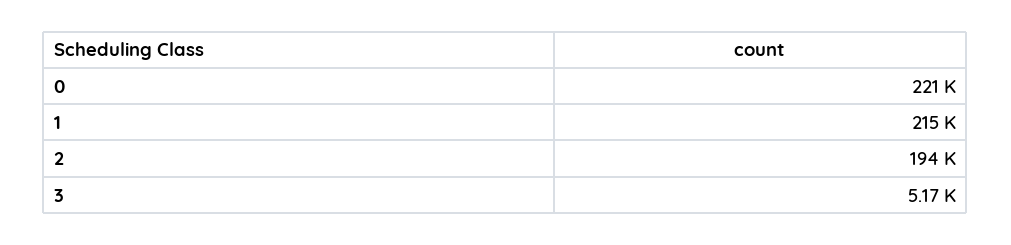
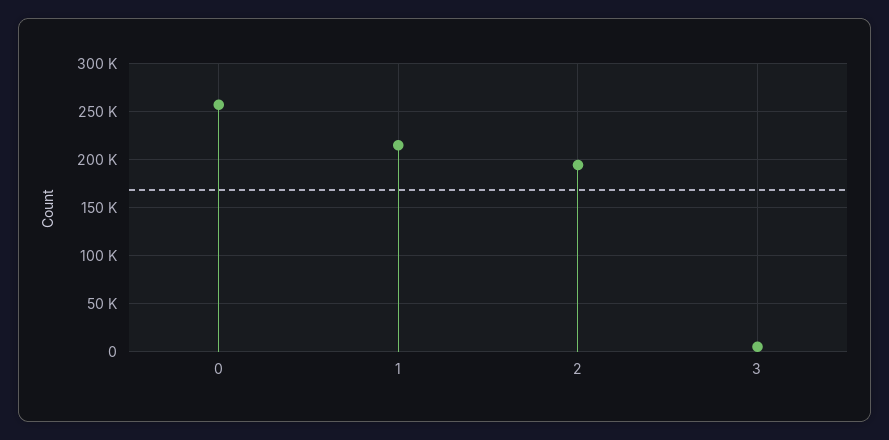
0: 221000 -> 260000

